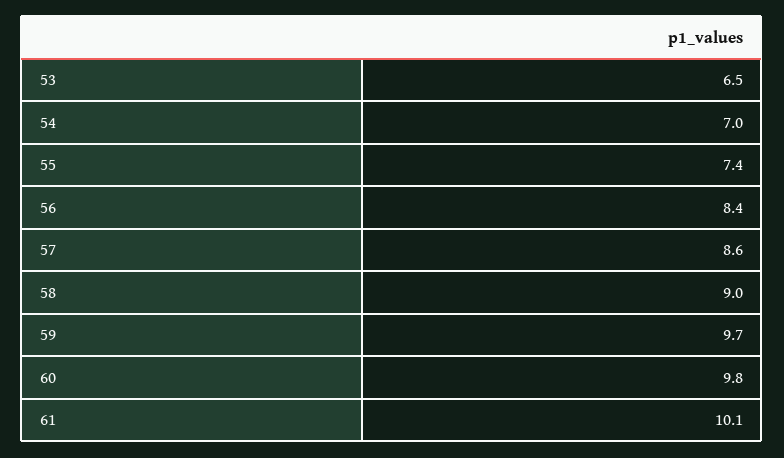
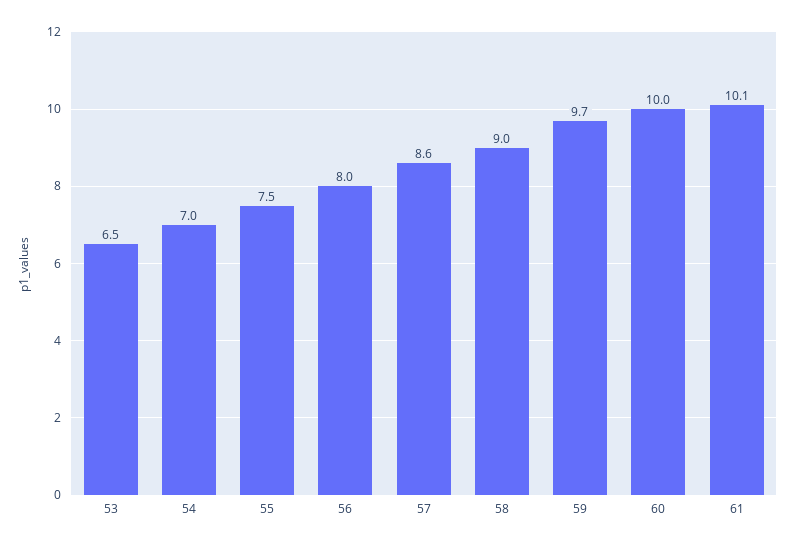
55: 7.4 -> 7.5
56: 8.4 -> 8
60: 9.8 -> 10

